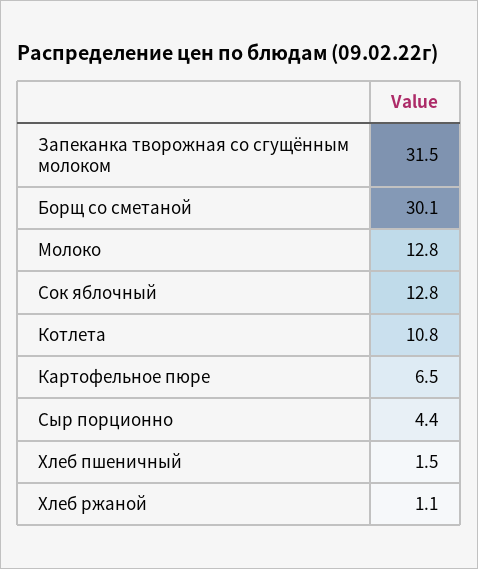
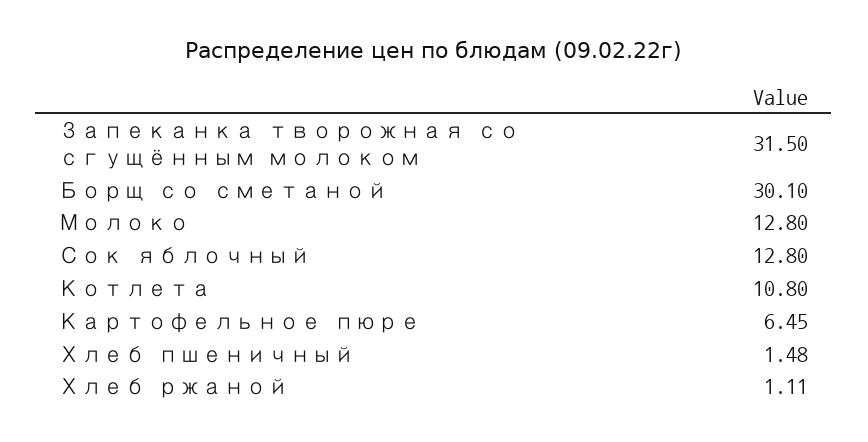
Сыр порционно: 4.4 -> none

